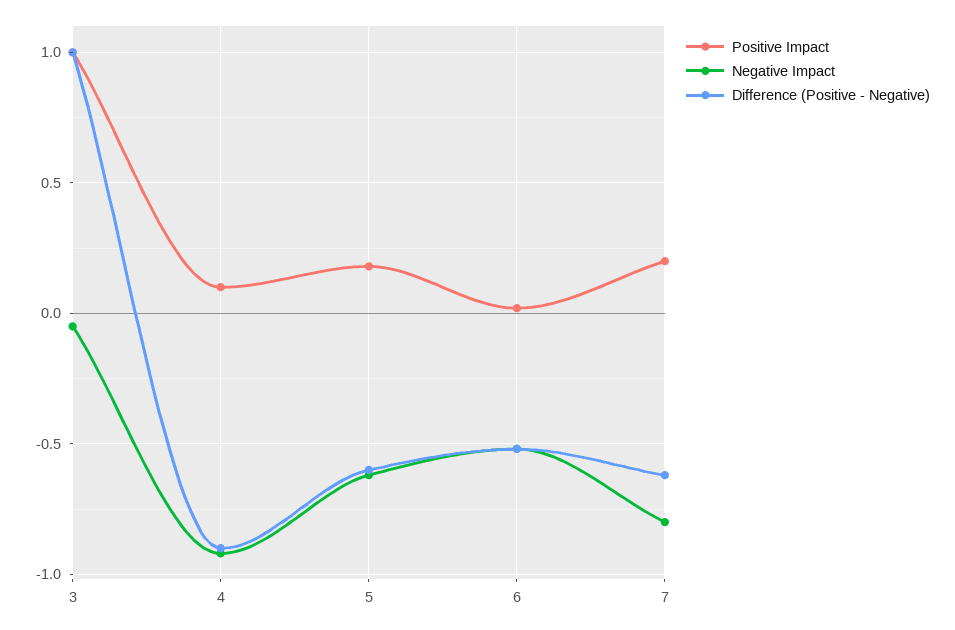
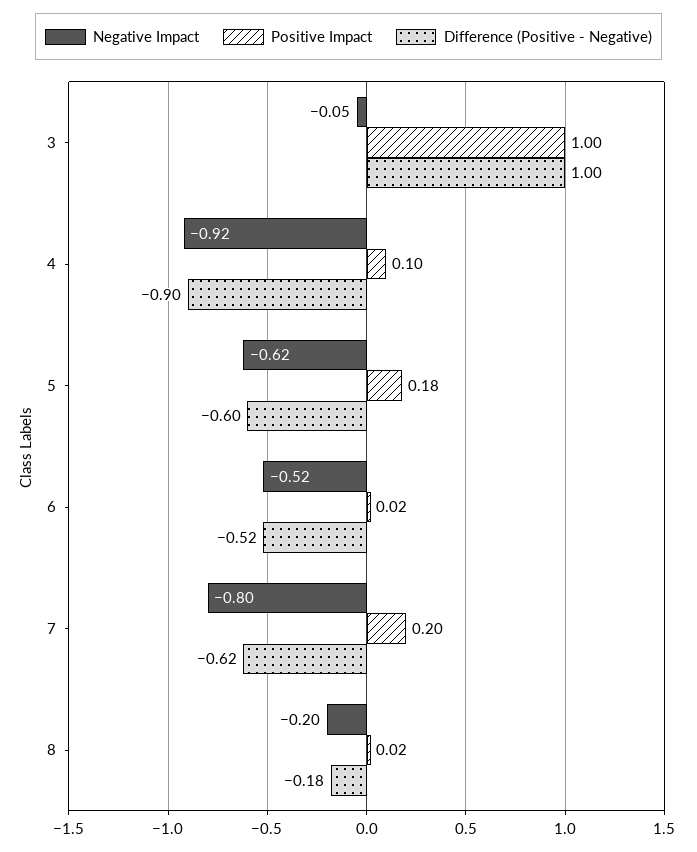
Negative Impact, 8: none -> -0.2
Positive Impact, 8: none -> 0.02
Difference (Positive - Negative), 8: none -> -0.18

